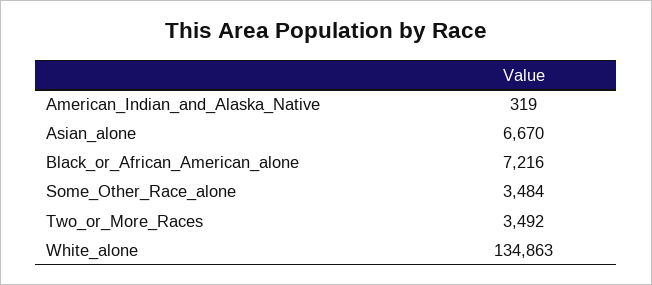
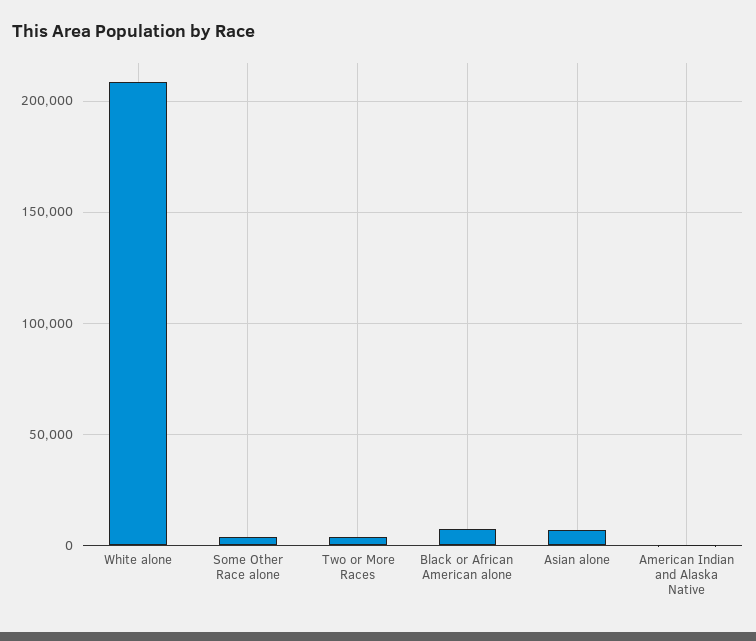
White_alone: 134863 -> 210000

